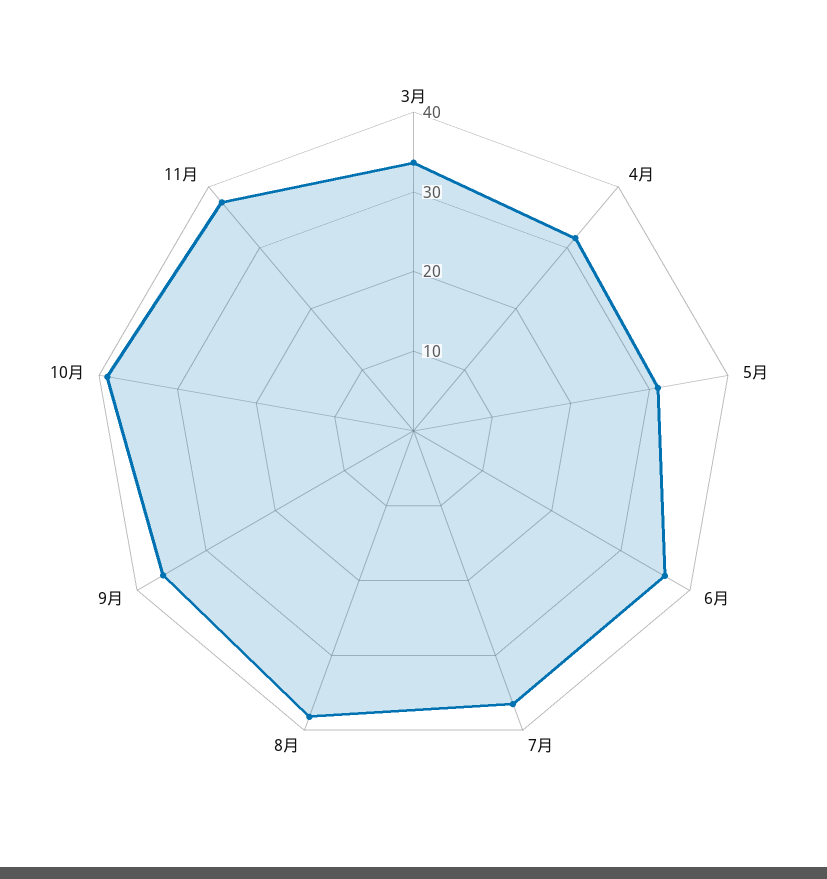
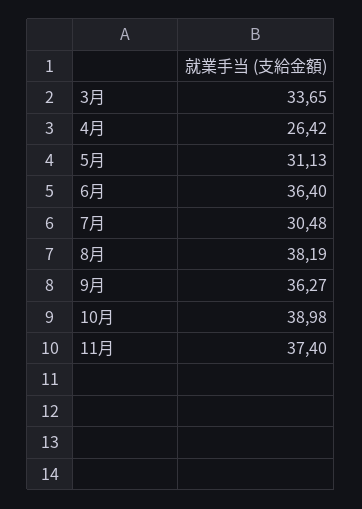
4月: 32 -> 26.42
7月: 36 -> 30.48

